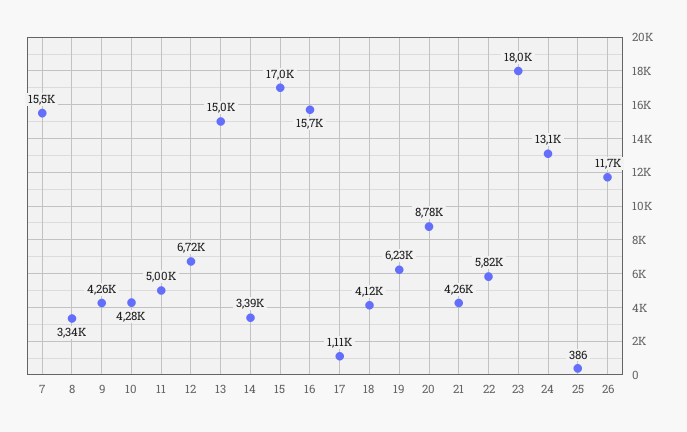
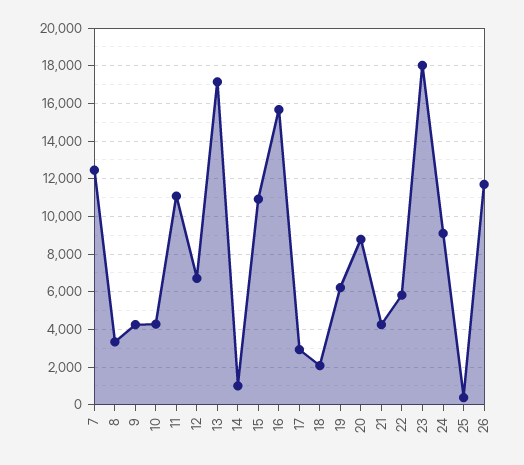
7: 15500 -> 12500
11: 5000 -> 11000
13: 15000 -> 17000
14: 3390 -> 1000
15: 17000 -> 11000
17: 1110 -> 3000
18: 4120 -> 2000
24: 13100 -> 9000

